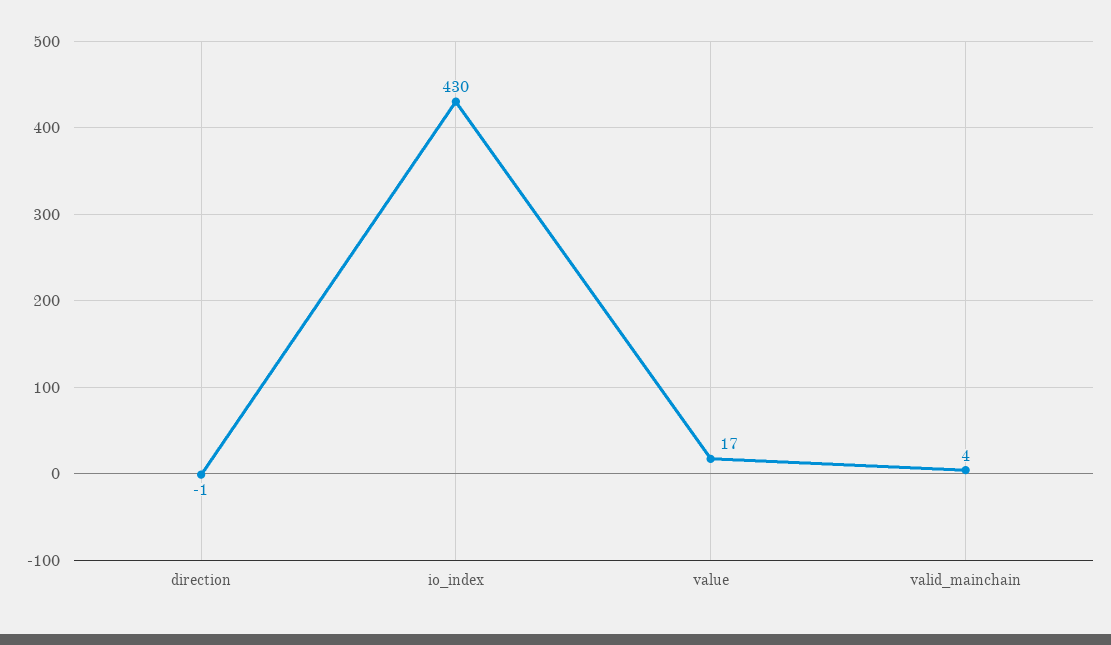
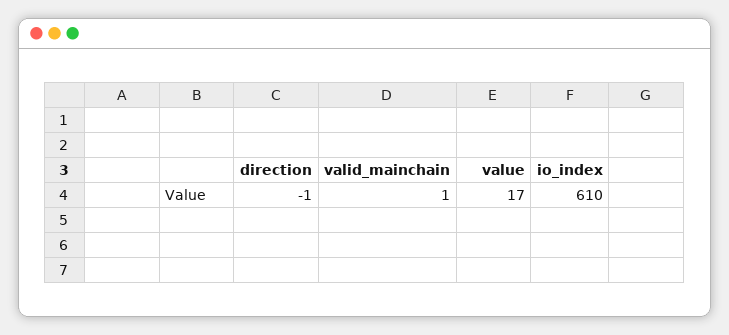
io_index: 430 -> 610
valid_mainchain: 4 -> 1

